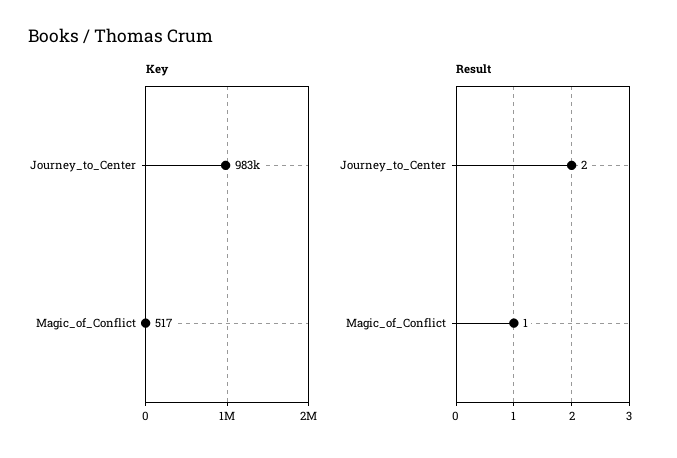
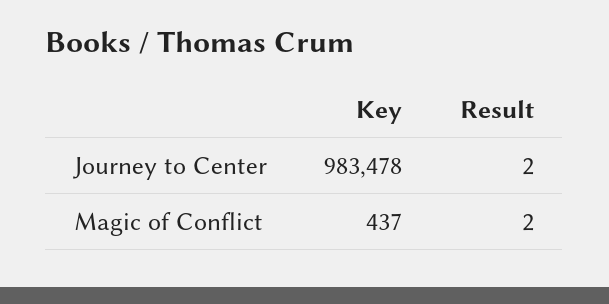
Key, Magic_of_Conflict: 517 -> 437
Result, Magic_of_Conflict: 1 -> 2

